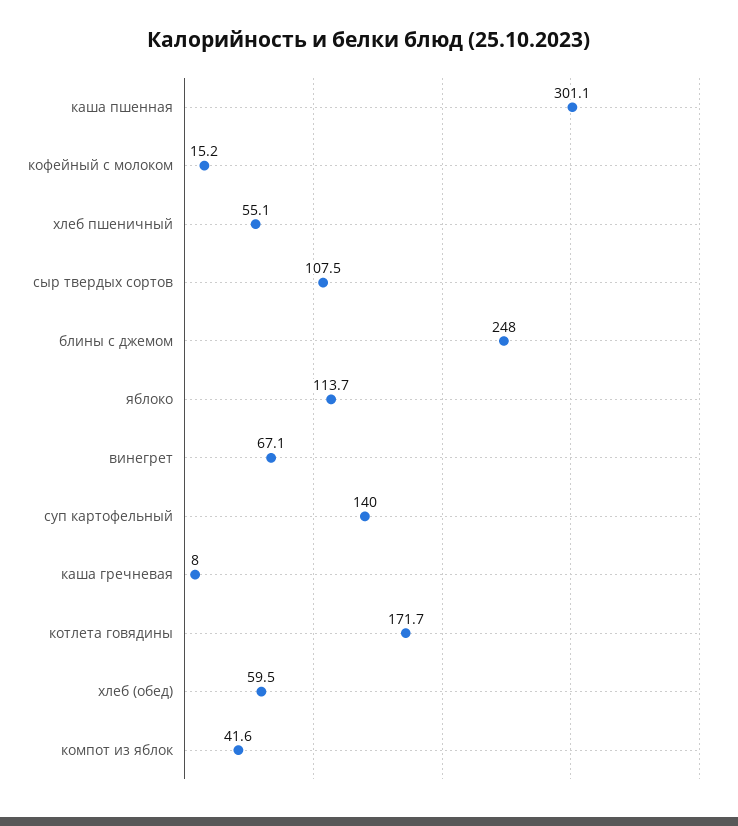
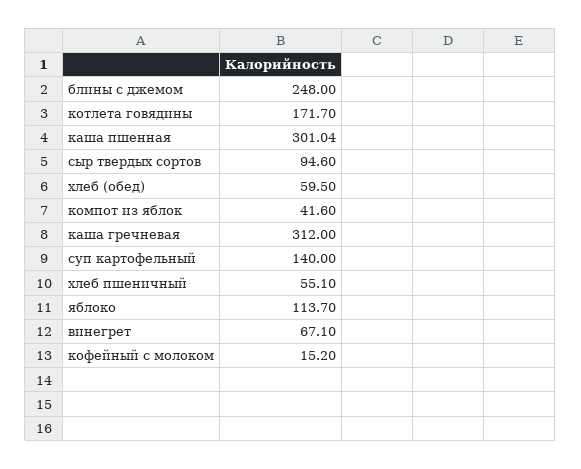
каша пшенная: 301.1 -> 301.04
сыр твердых сортов: 107.5 -> 94.6
каша гречневая: 8 -> 312

